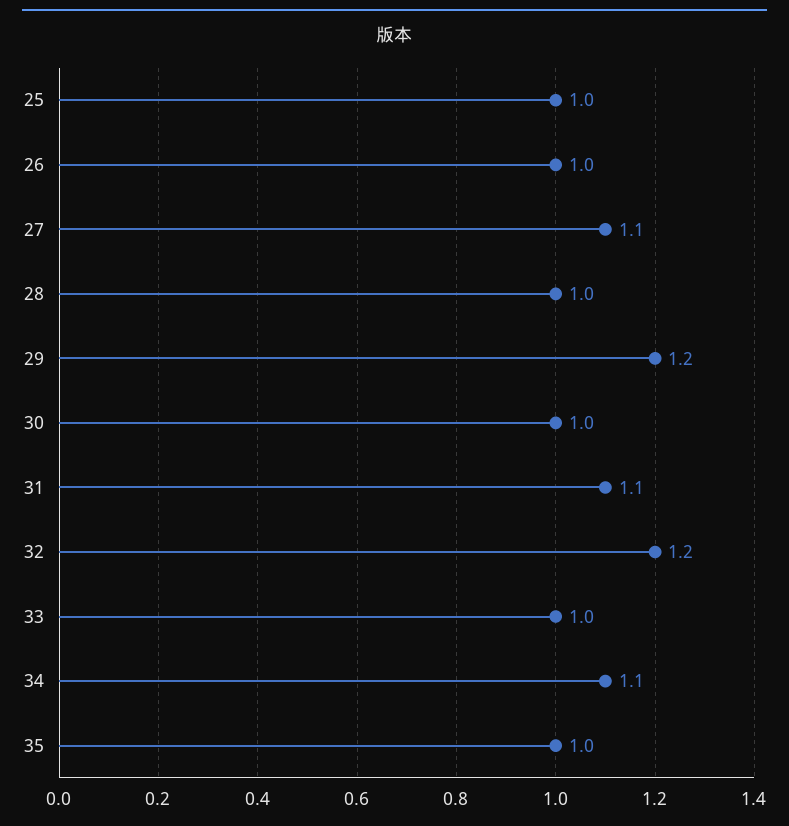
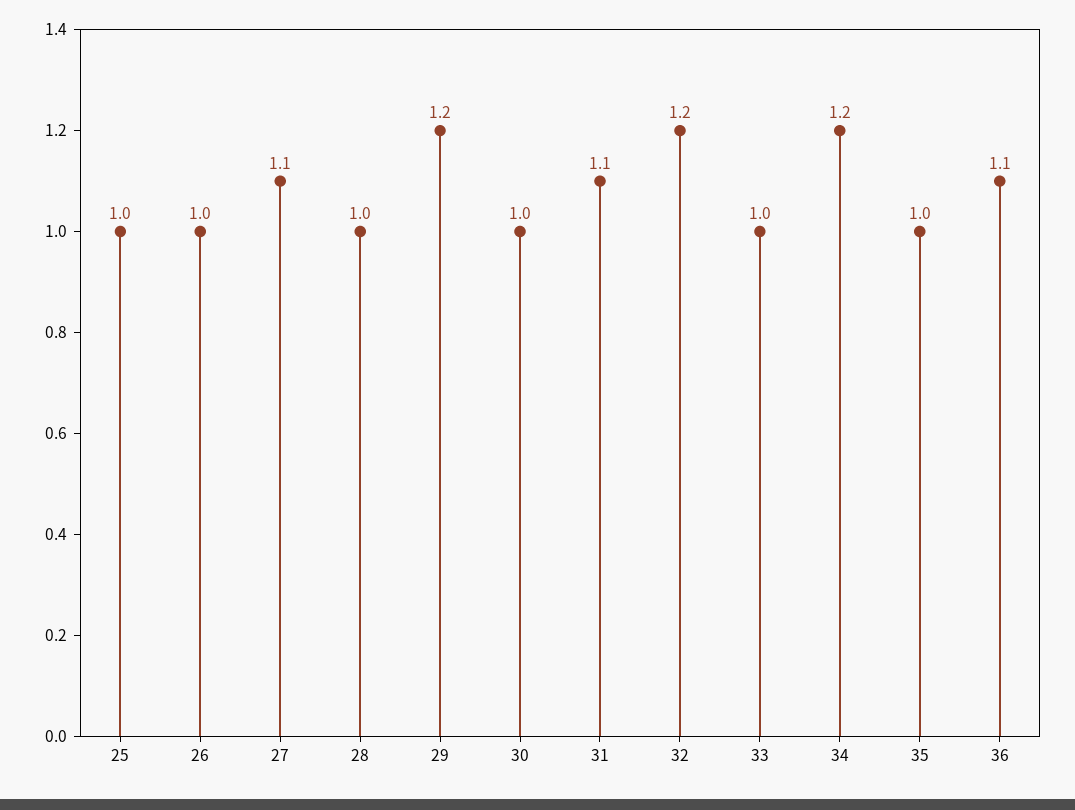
34: 1.1 -> 1.2
36: none -> 1.1

